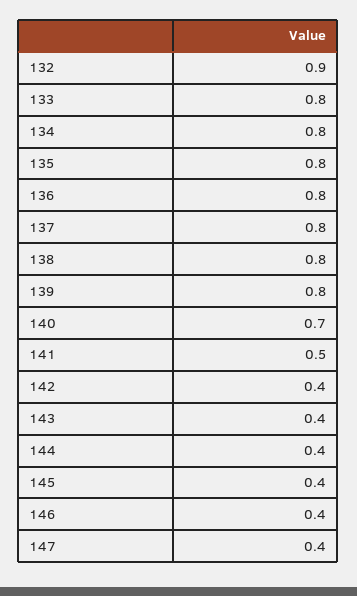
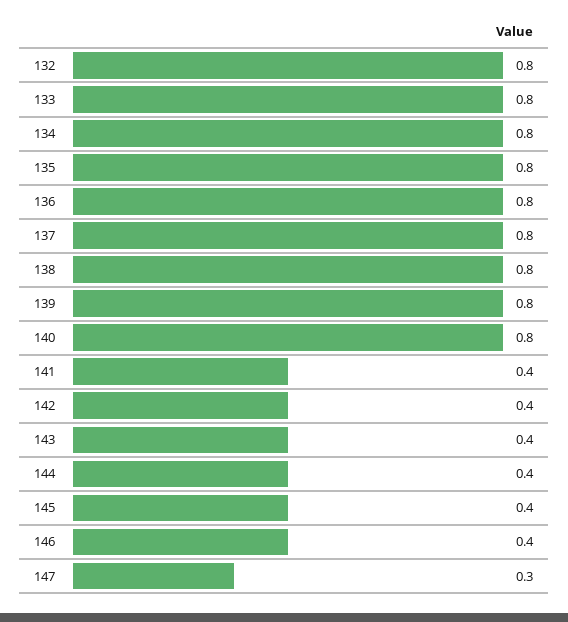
132: 0.9 -> 0.8
140: 0.7 -> 0.8
141: 0.5 -> 0.4
147: 0.4 -> 0.3

